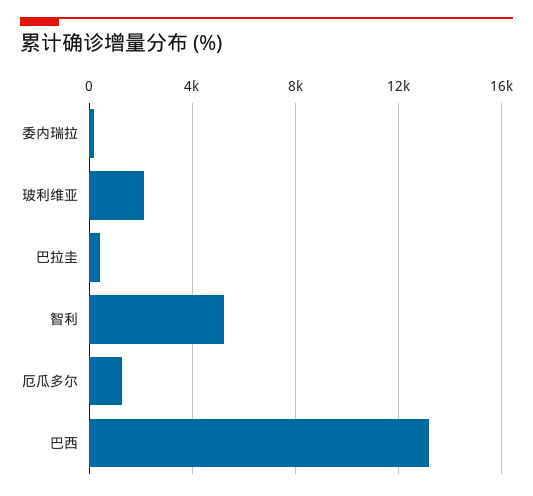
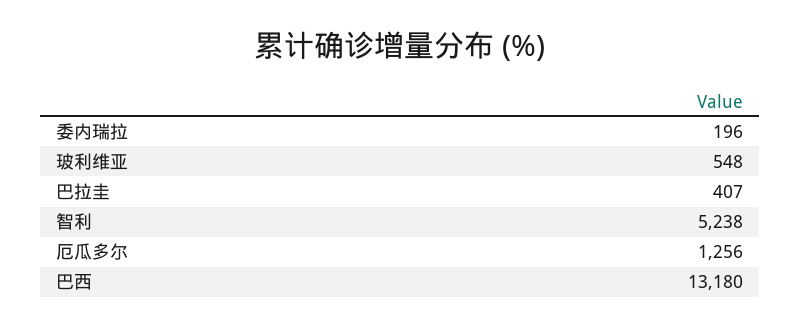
玻利维亚: 2000 -> 548

